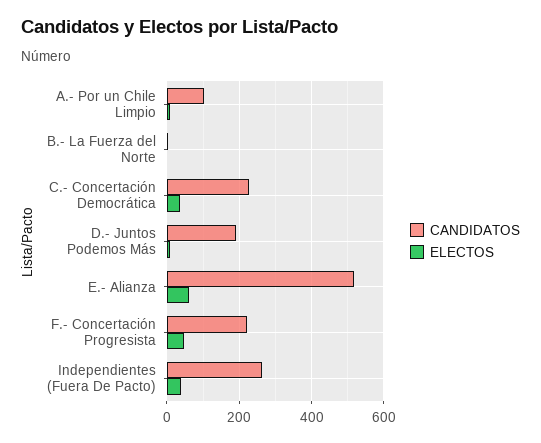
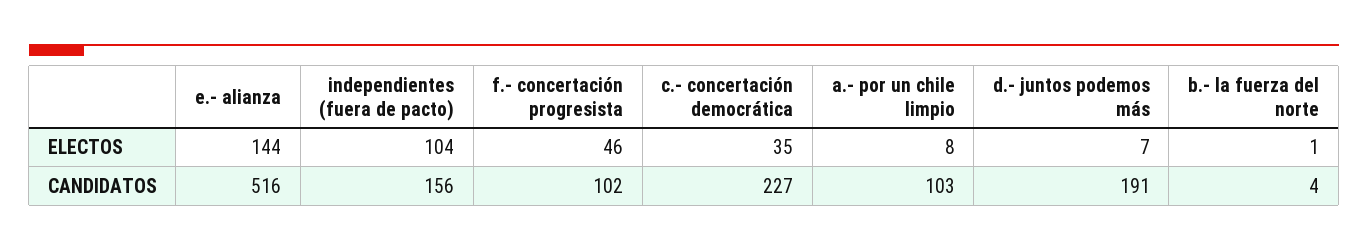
ELECTOS, E.- Alianza: 60 -> 144
CANDIDATOS, F.- Concertación Progresista: 220 -> 102
CANDIDATOS, Independientes (Fuera De Pacto): 260 -> 156
ELECTOS, Independientes (Fuera De Pacto): 40 -> 104

